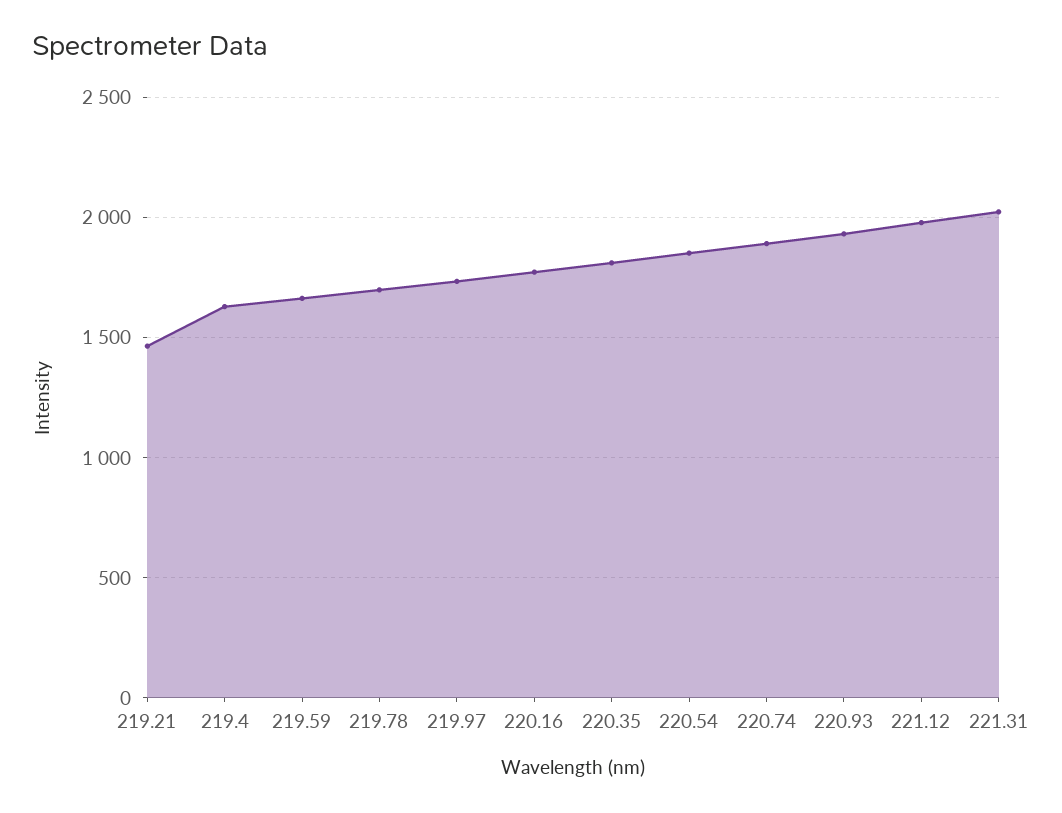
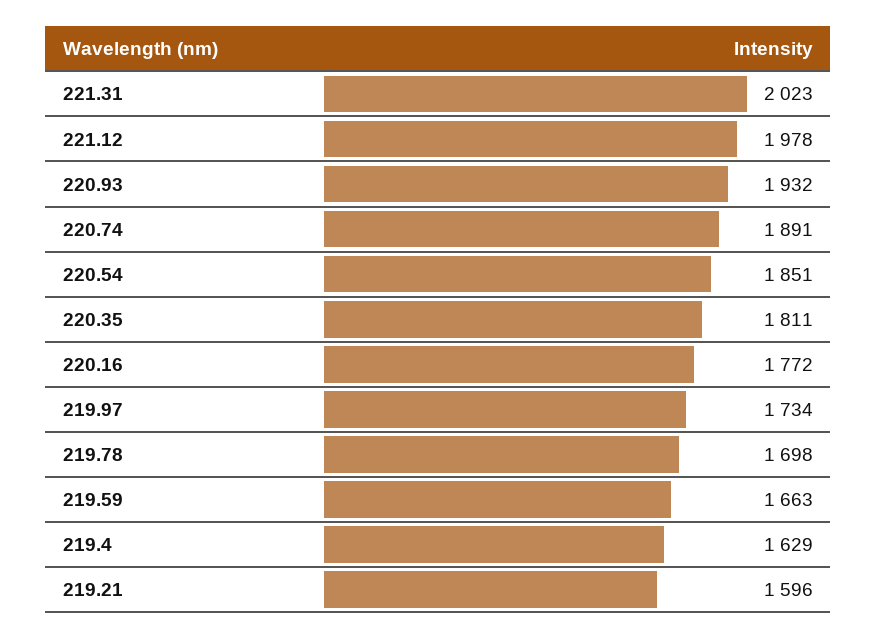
219.21: 1450 -> 1596

